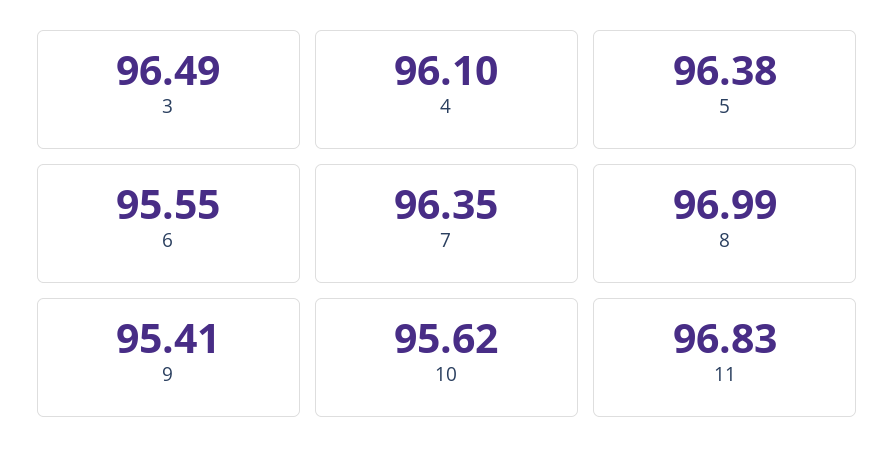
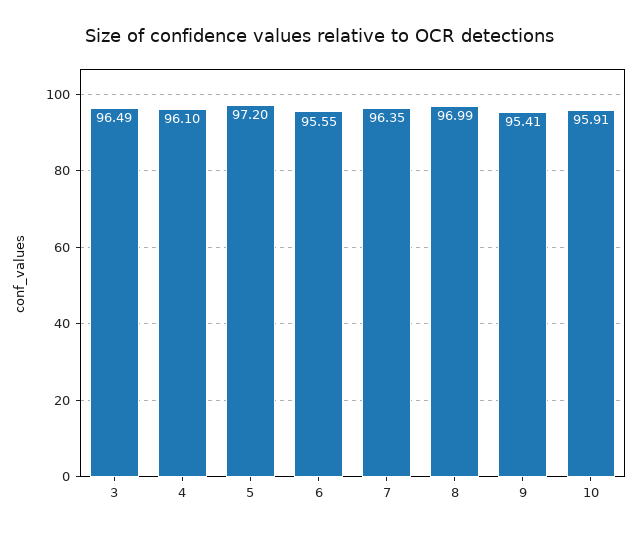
5: 96.38 -> 97.2
10: 95.62 -> 95.91
11: 96.83 -> none

